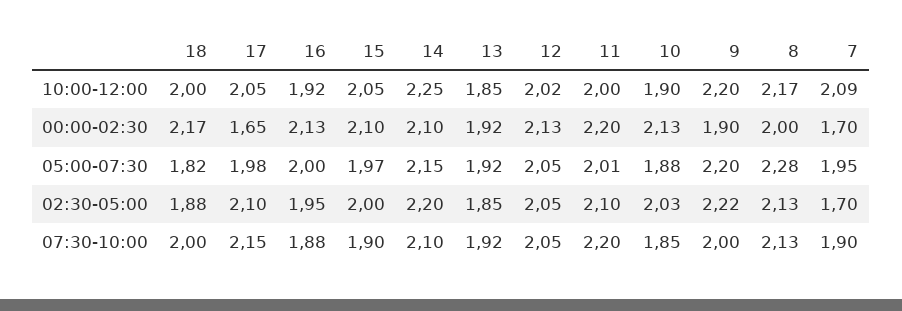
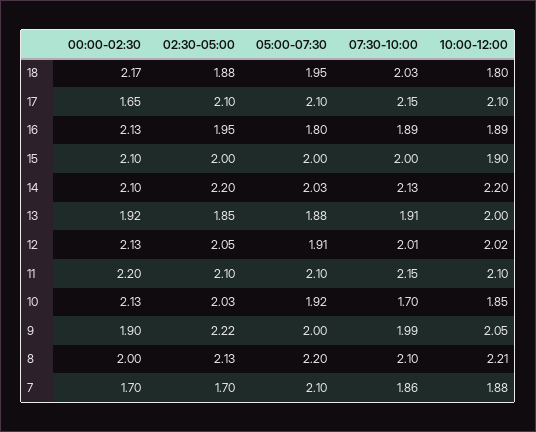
18, 10:00-12:00: 2 -> 1.8
17, 10:00-12:00: 2.05 -> 2.1
16, 10:00-12:00: 1.92 -> 1.89
15, 10:00-12:00: 2.05 -> 1.9
14, 10:00-12:00: 2.25 -> 2.2
13, 10:00-12:00: 1.85 -> 2
11, 10:00-12:00: 2 -> 2.1
10, 10:00-12:00: 1.9 -> 1.85
9, 10:00-12:00: 2.2 -> 2.05
8, 10:00-12:00: 2.17 -> 2.21
7, 10:00-12:00: 2.09 -> 1.88
18, 05:00-07:30: 1.82 -> 1.95
17, 05:00-07:30: 1.98 -> 2.1
16, 05:00-07:30: 2 -> 1.8
15, 05:00-07:30: 1.97 -> 2
14, 05:00-07:30: 2.15 -> 2.03
13, 05:00-07:30: 1.92 -> 1.88
12, 05:00-07:30: 2.05 -> 1.91
11, 05:00-07:30: 2.01 -> 2.1
10, 05:00-07:30: 1.88 -> 1.92
9, 05:00-07:30: 2.2 -> 2
8, 05:00-07:30: 2.28 -> 2.2
7, 05:00-07:30: 1.95 -> 2.1
18, 07:30-10:00: 2 -> 2.03
16, 07:30-10:00: 1.88 -> 1.89
15, 07:30-10:00: 1.9 -> 2
14, 07:30-10:00: 2.1 -> 2.13
13, 07:30-10:00: 1.92 -> 1.91
12, 07:30-10:00: 2.05 -> 2.01
11, 07:30-10:00: 2.2 -> 2.15
10, 07:30-10:00: 1.85 -> 1.7
9, 07:30-10:00: 2 -> 1.99
8, 07:30-10:00: 2.13 -> 2.1
7, 07:30-10:00: 1.9 -> 1.86

